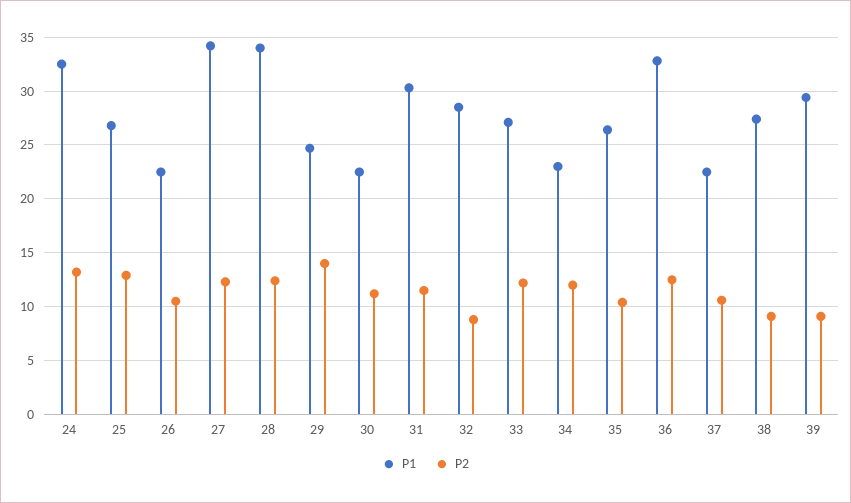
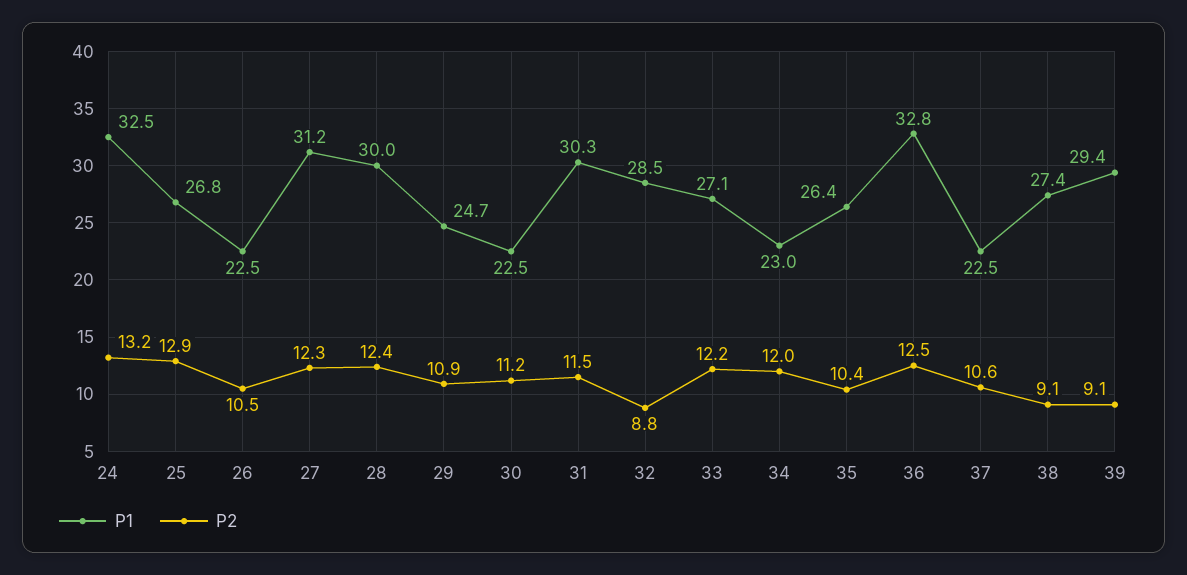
P1, 27: 34 -> 31.2
P1, 28: 34 -> 30
P2, 29: 14 -> 10.9

